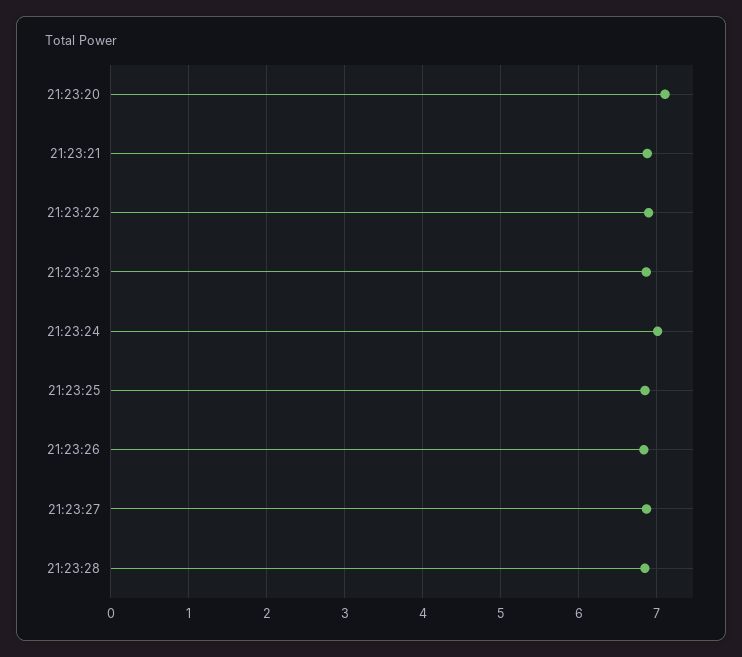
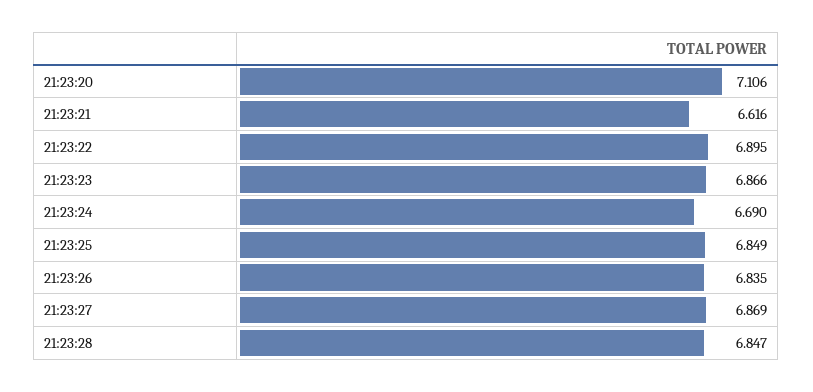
21:23:21: 6.9 -> 6.616
21:23:24: 7 -> 6.69

